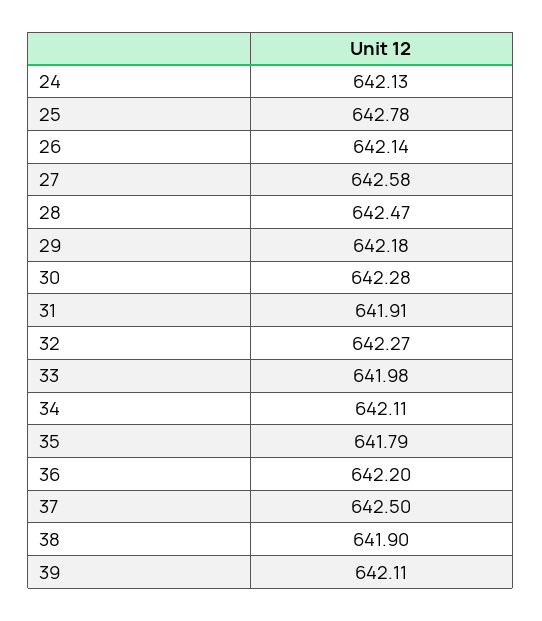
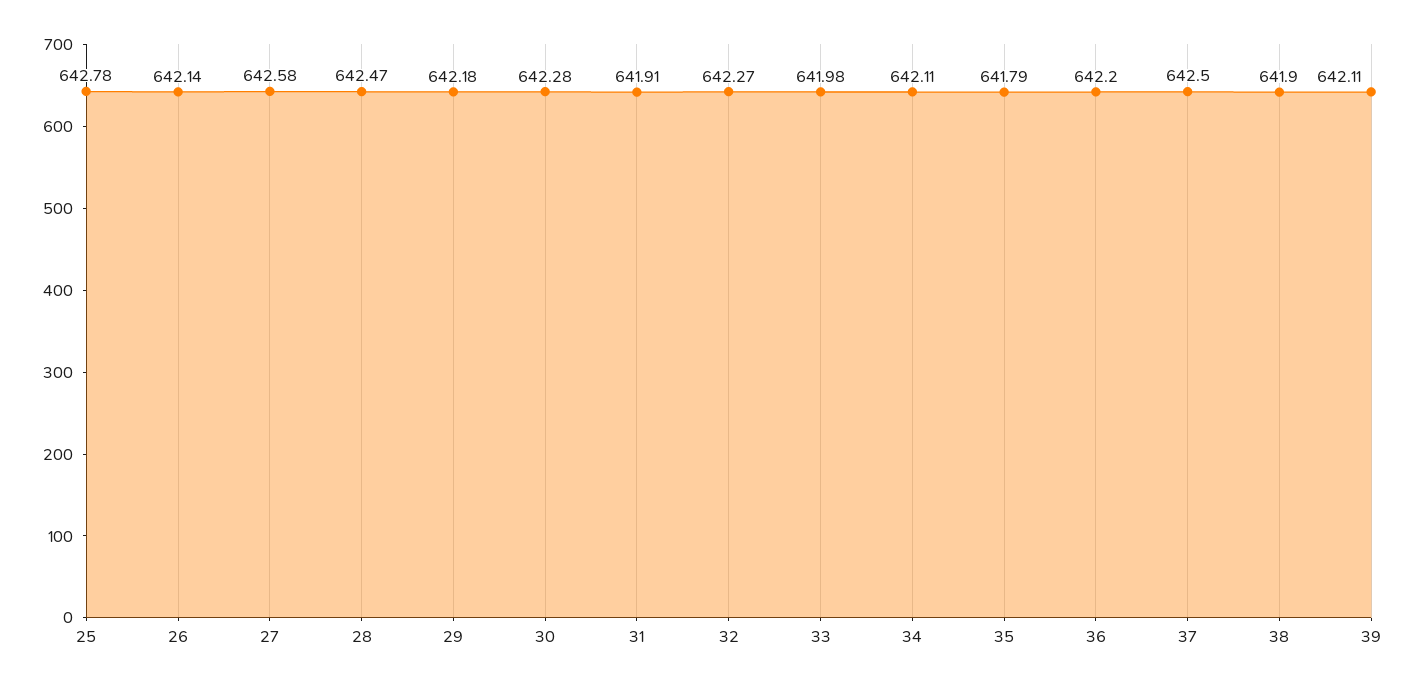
24: 642.13 -> none

